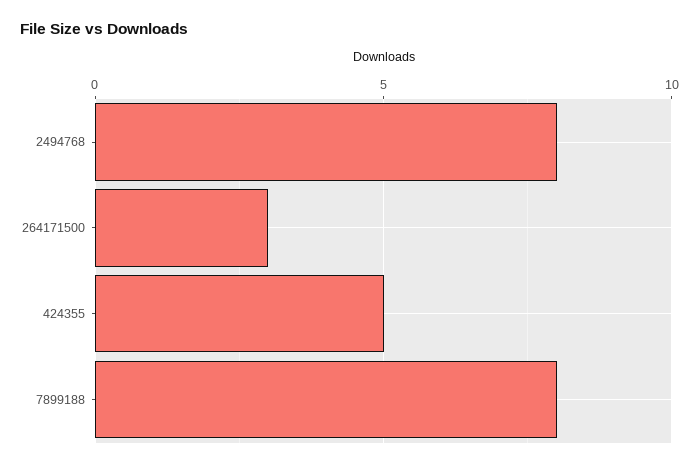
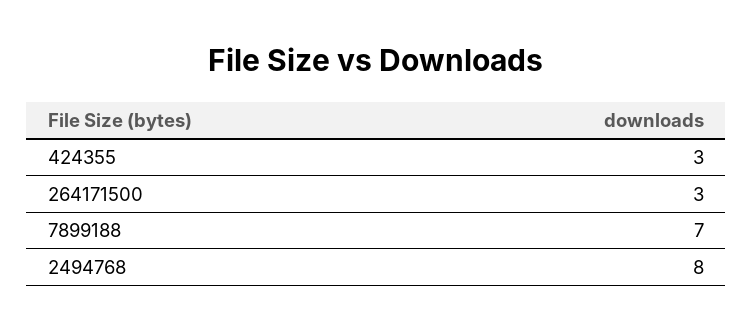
424355: 5 -> 3
7899188: 8 -> 7

